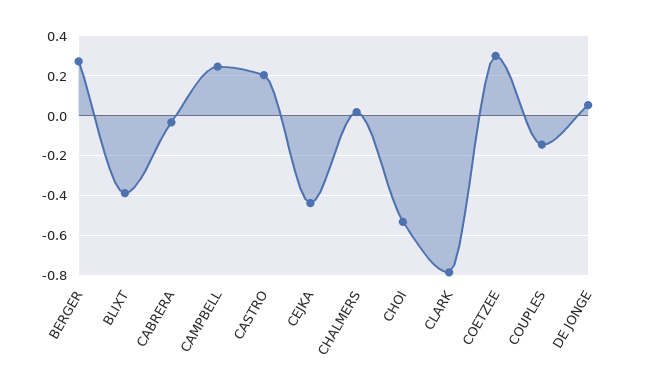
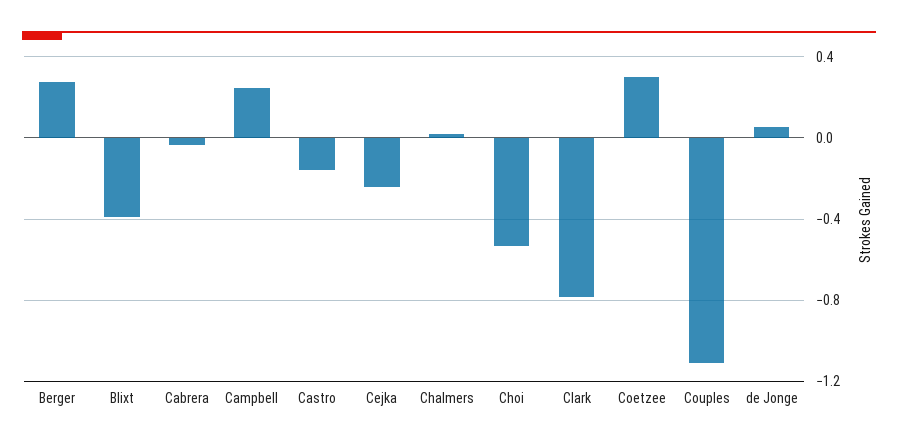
CASTRO: 0.2 -> -0.15
CEJKA: -0.45 -> -0.25
COUPLES: -0.15 -> -1.1

